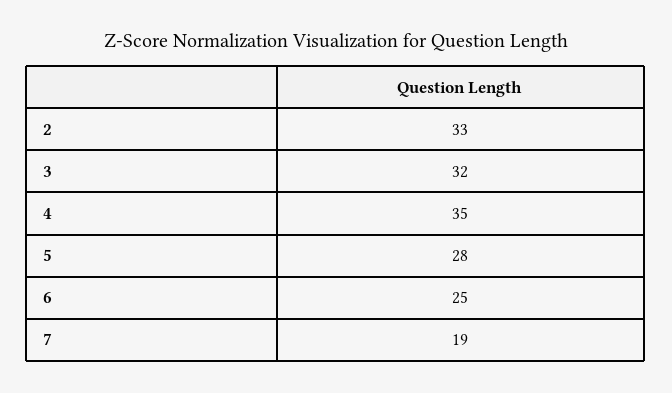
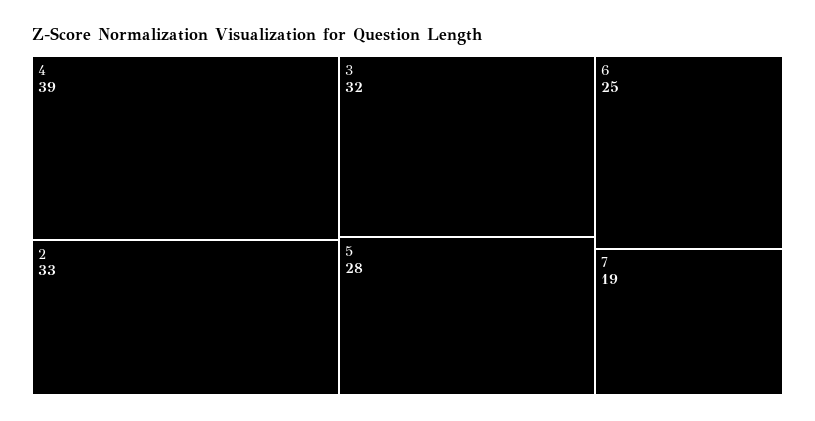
4: 35 -> 39

